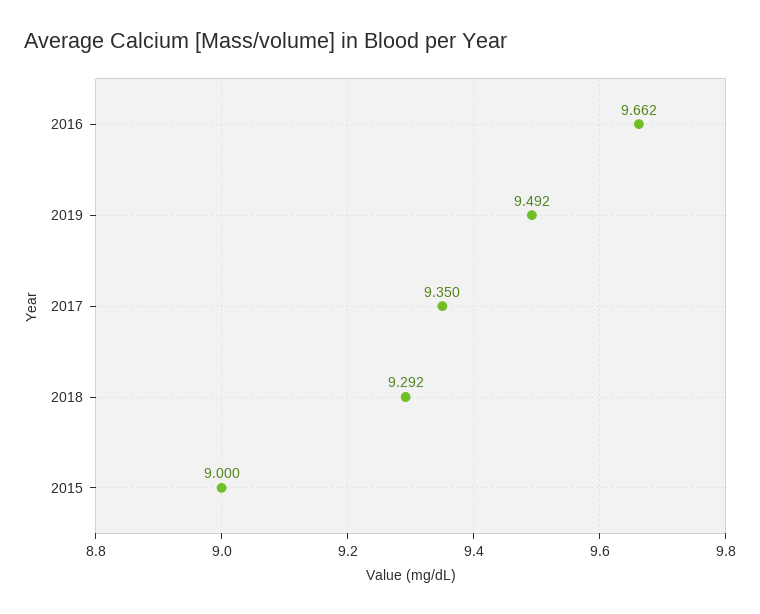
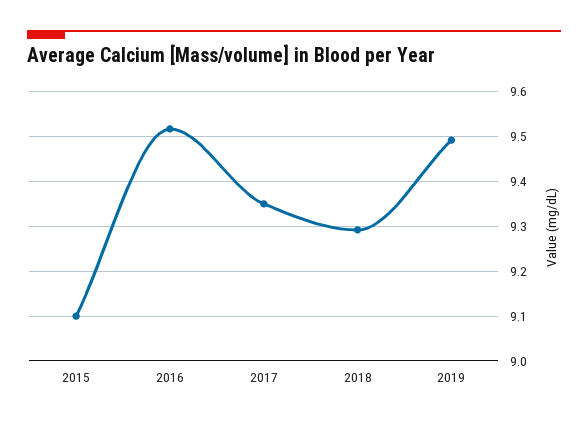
2016: 9.662 -> 9.52
2015: 9 -> 9.1

